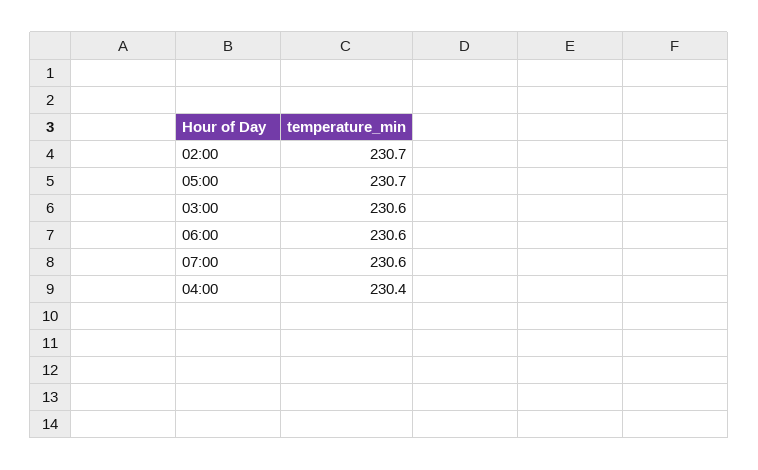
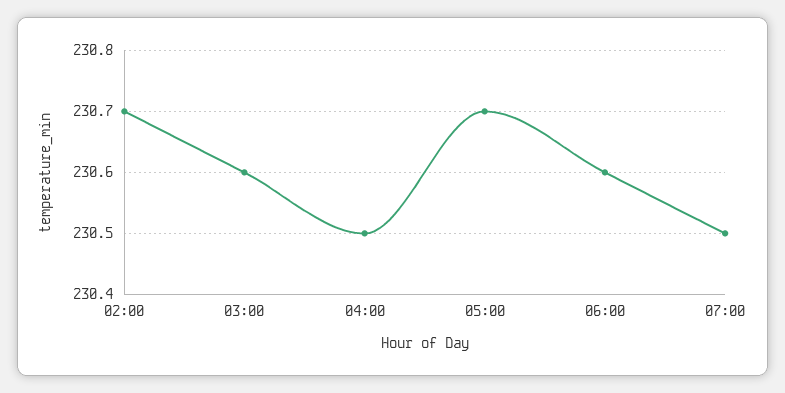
07:00: 230.6 -> 230.5
04:00: 230.4 -> 230.5

